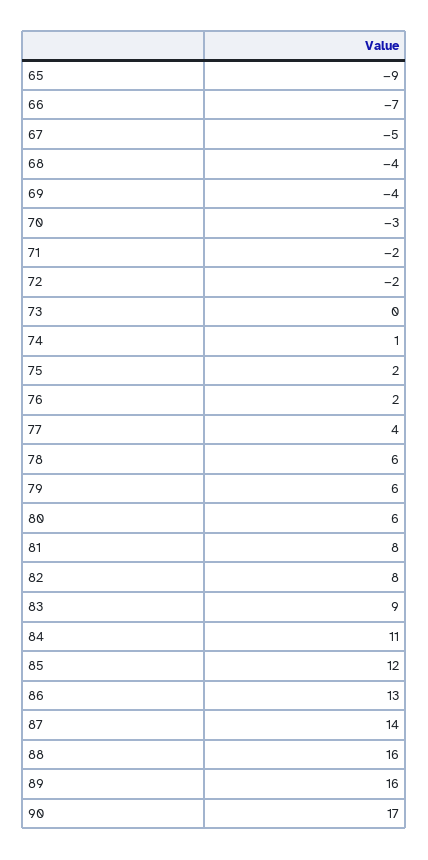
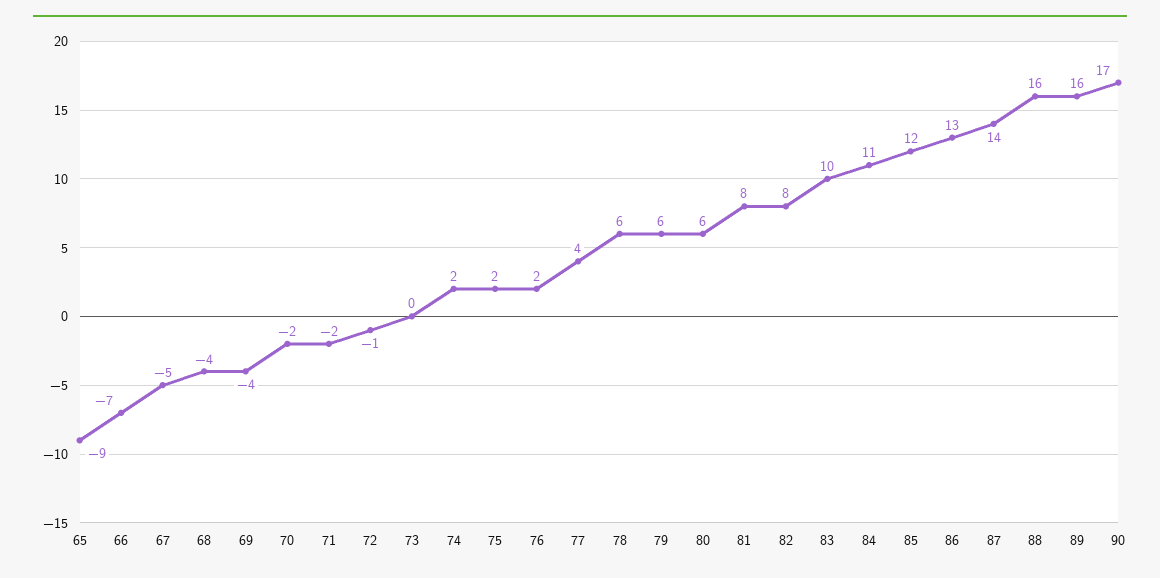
70: -3 -> -2
72: -2 -> -1
74: 1 -> 2
83: 9 -> 10

